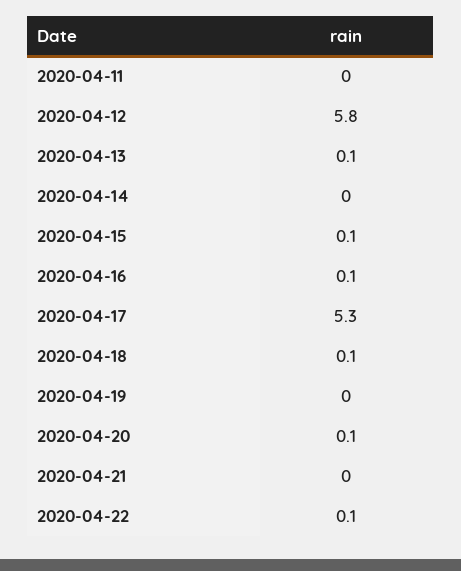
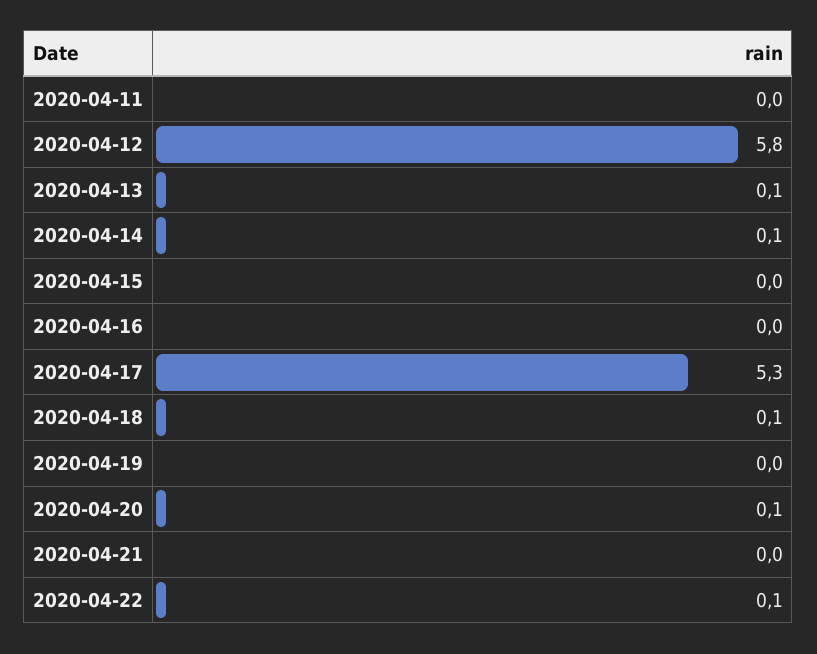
2020-04-14: 0 -> 0.1
2020-04-15: 0.1 -> 0
2020-04-16: 0.1 -> 0

